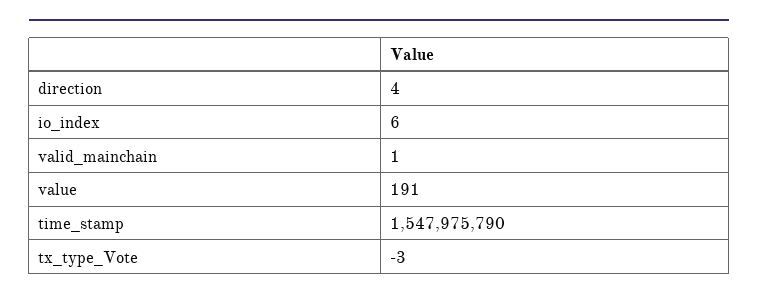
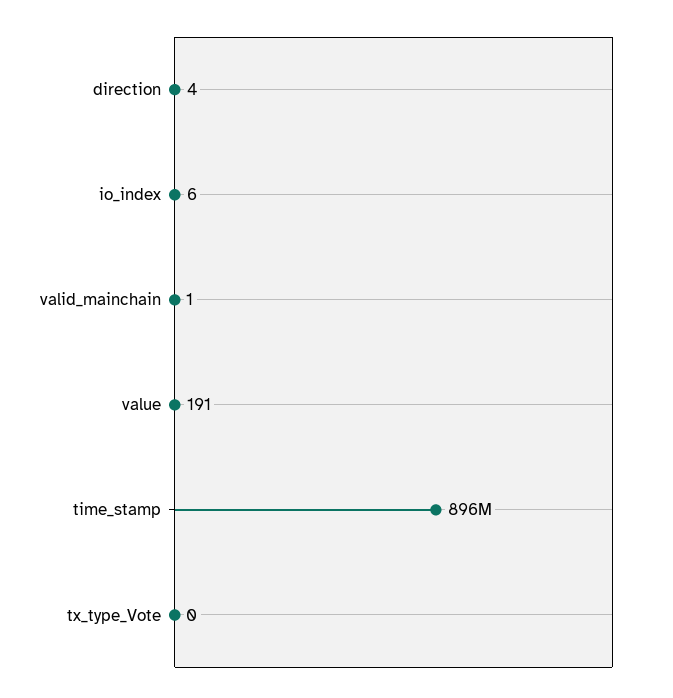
time_stamp: 1547975790 -> 896000000
tx_type_Vote: -3 -> 0

